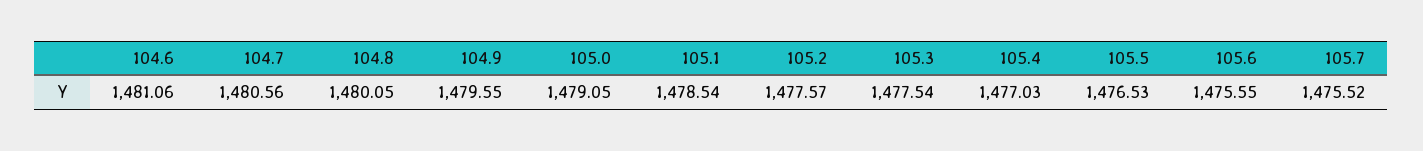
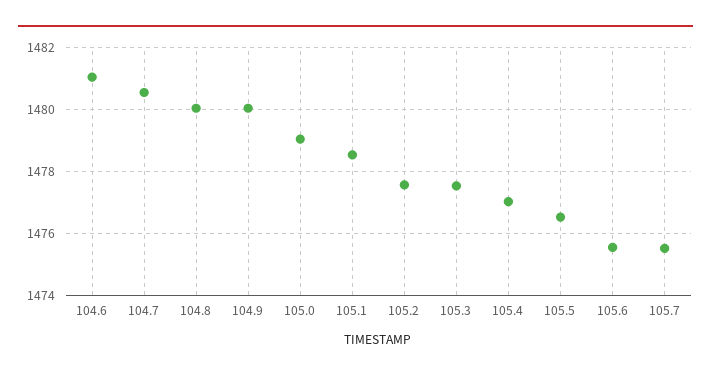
104.9: 1479.55 -> 1480

